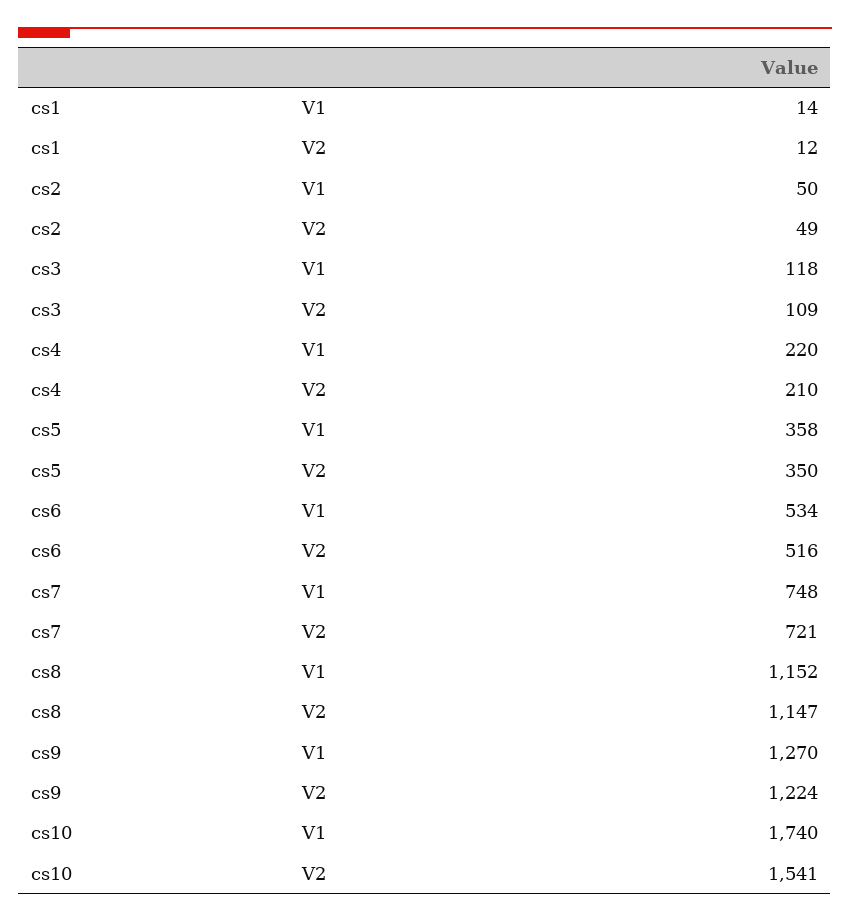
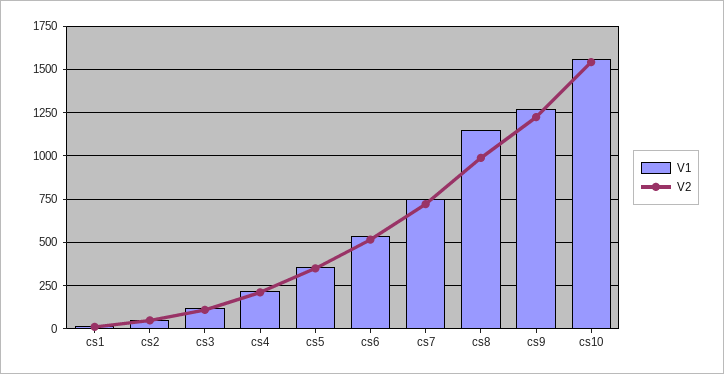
V2, cs8: 1147 -> 1000
V1, cs10: 1740 -> 1550

